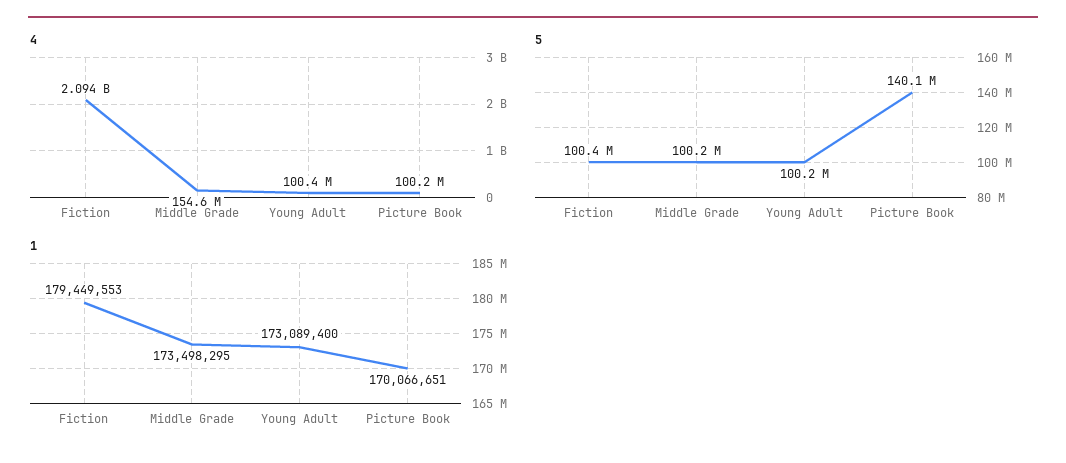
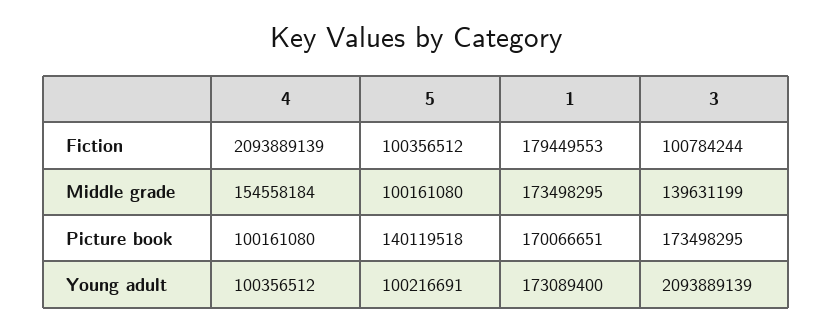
3, Fiction: none -> 100784244
3, Middle Grade: none -> 139631199
3, Picture Book: none -> 173498295
3, Young Adult: none -> 2093889139

